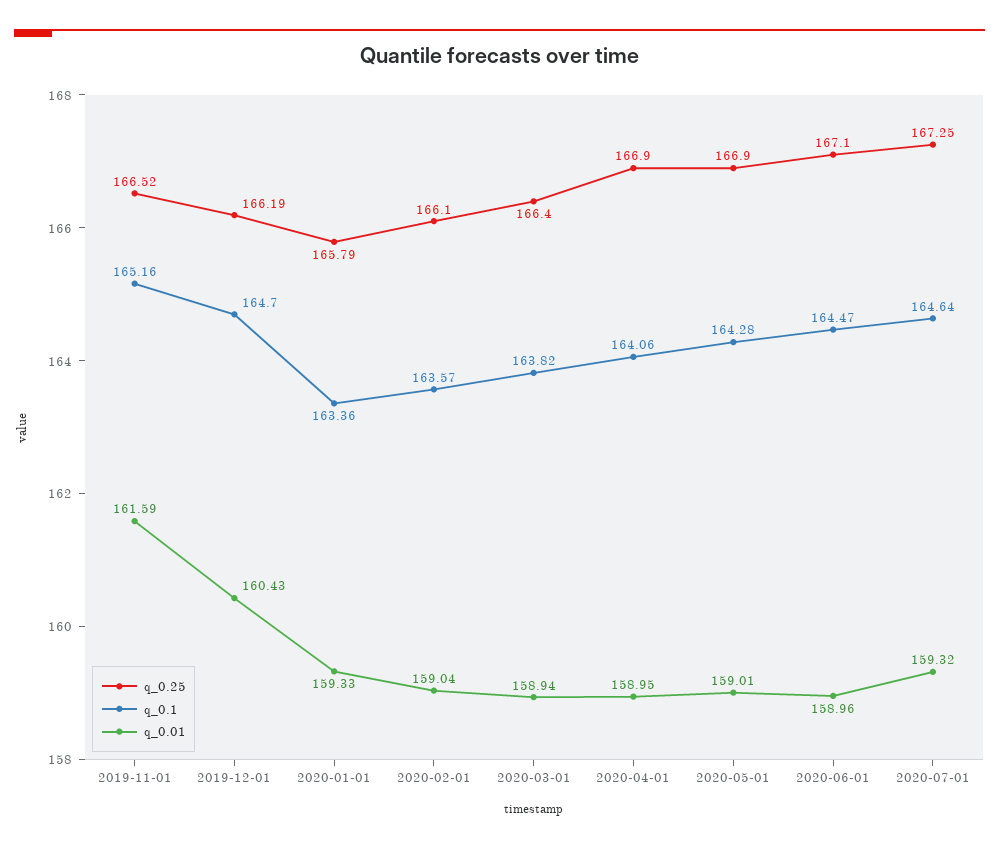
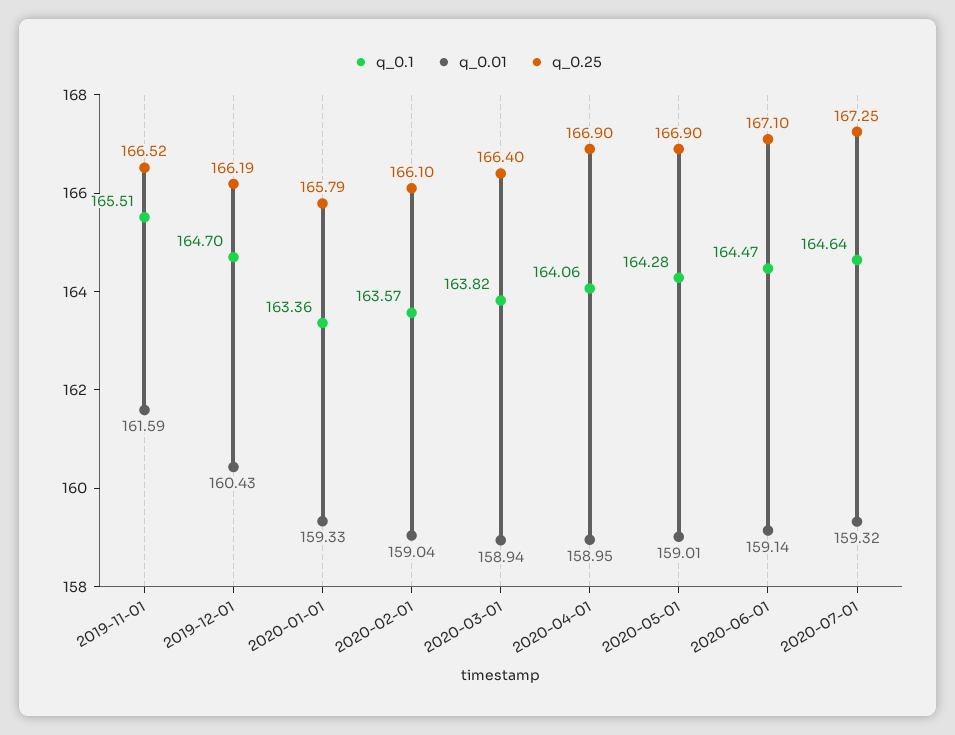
q_0.1, 2019-11-01: 165.16 -> 165.51
q_0.01, 2020-06-01: 158.96 -> 159.14

